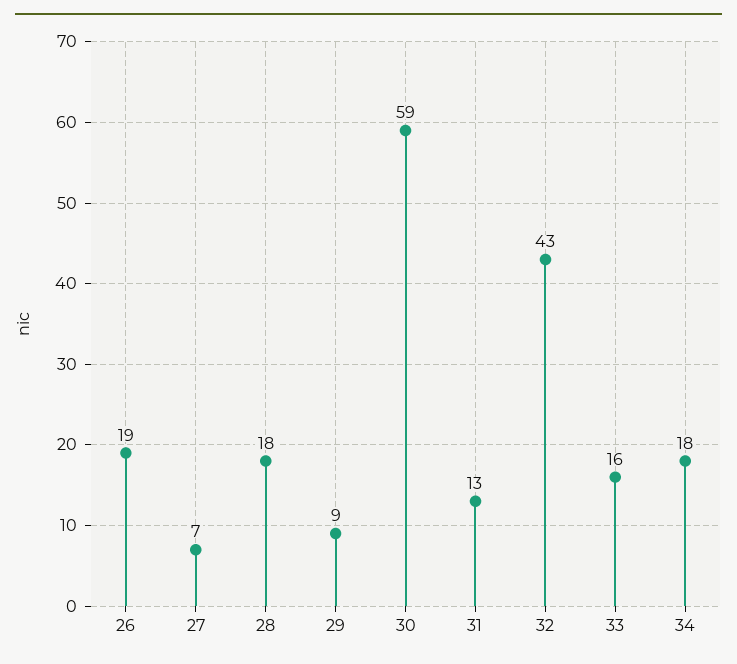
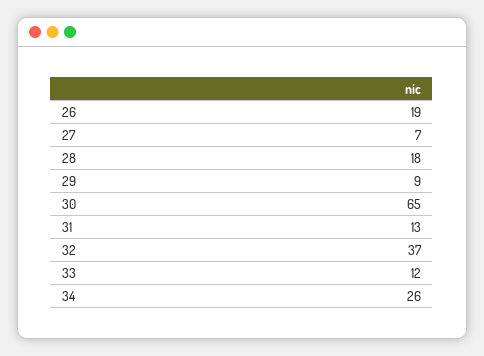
30: 59 -> 65
32: 43 -> 37
33: 16 -> 12
34: 18 -> 26

